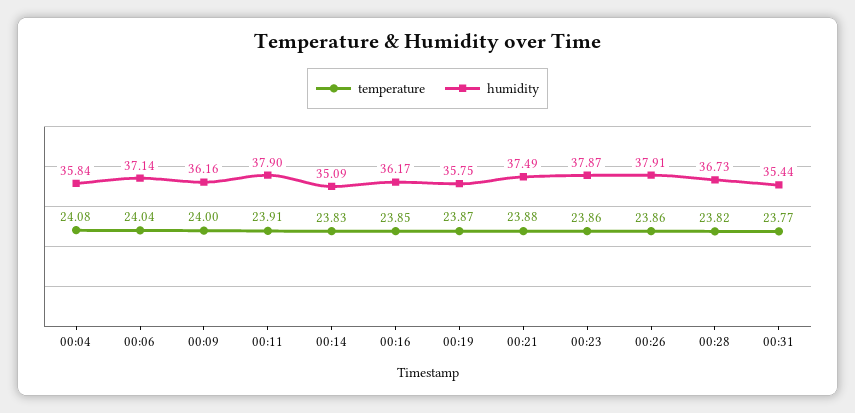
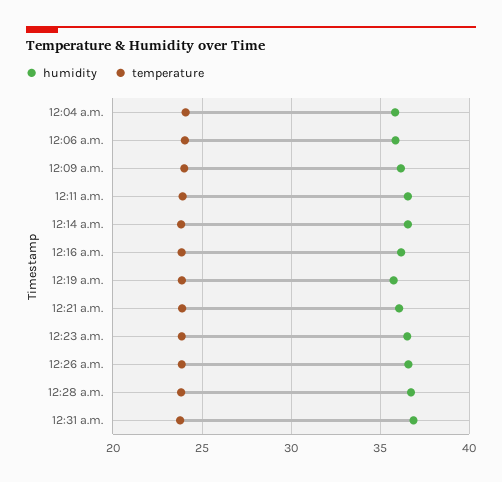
humidity, 00:06: 37.14 -> 36
humidity, 00:11: 37.9 -> 36.5
humidity, 00:14: 35.09 -> 36.5
humidity, 00:21: 37.49 -> 36
humidity, 00:23: 37.87 -> 36.5
humidity, 00:26: 37.91 -> 36.5
humidity, 00:31: 35.44 -> 37

